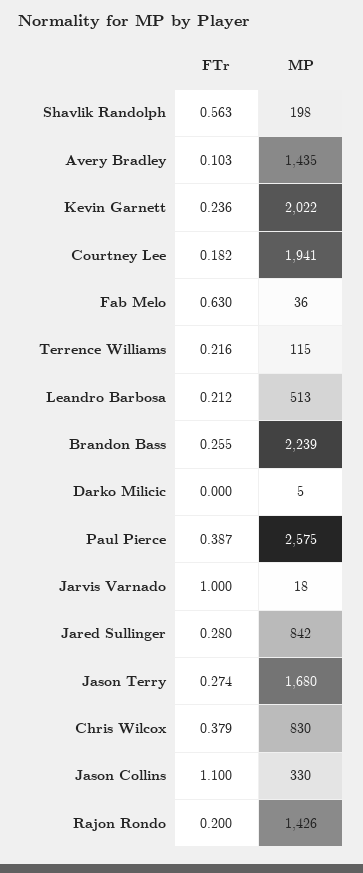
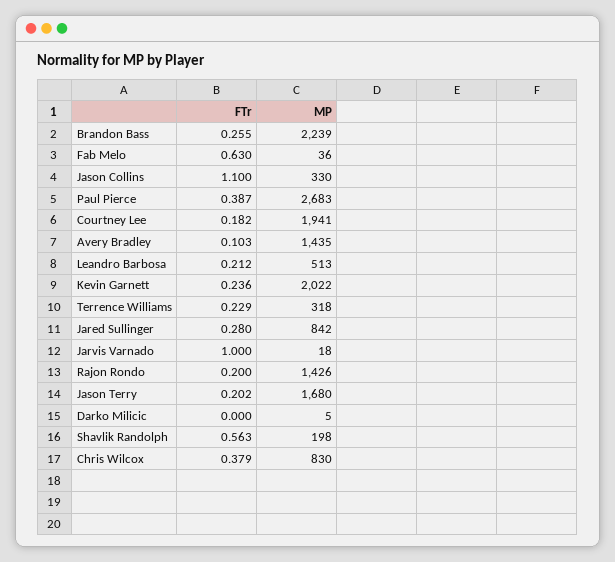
FTr, Terrence Williams: 0.216 -> 0.229
MP, Terrence Williams: 115 -> 318
MP, Paul Pierce: 2575 -> 2683
FTr, Jason Terry: 0.274 -> 0.202

